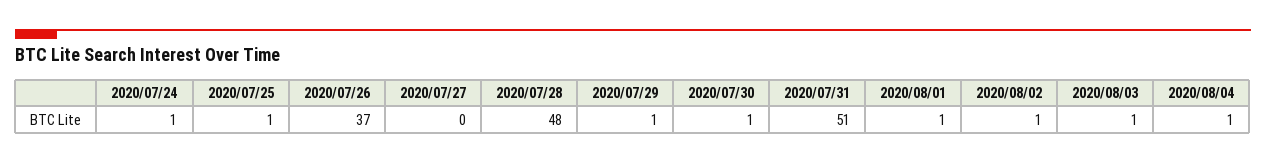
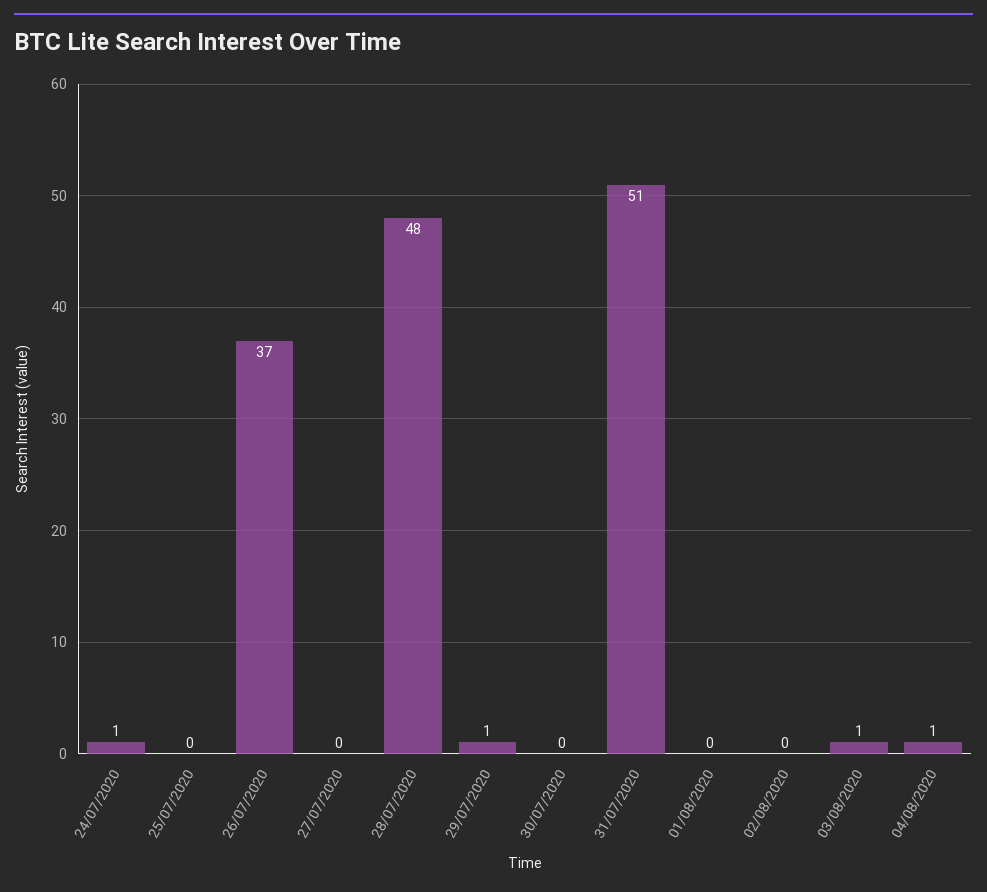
2020/07/25: 1 -> 0
2020/07/30: 1 -> 0
2020/08/01: 1 -> 0
2020/08/02: 1 -> 0

